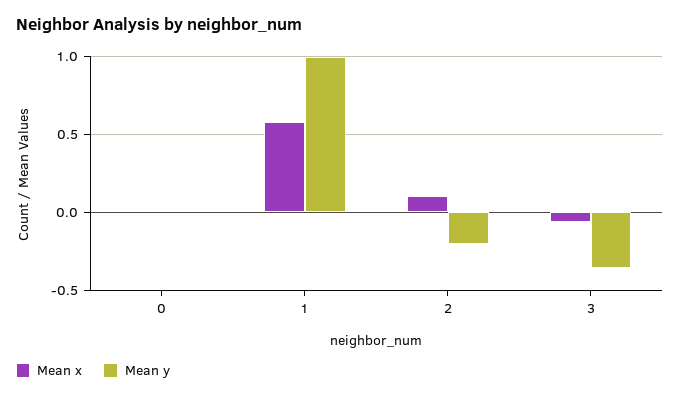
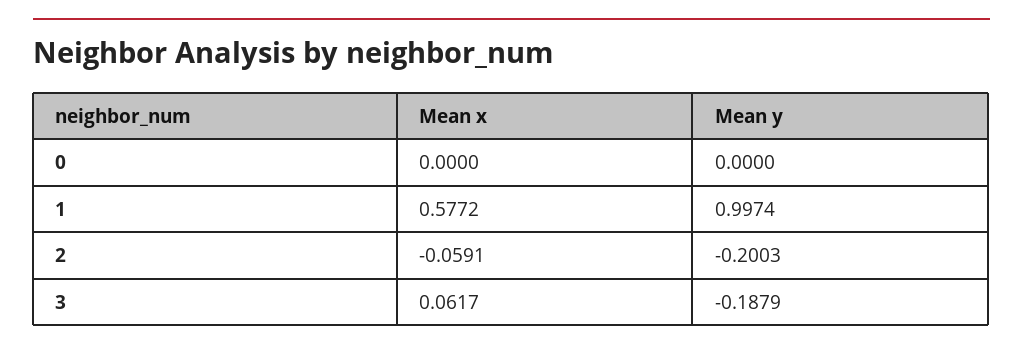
Mean x, 2: 0.1 -> -0.0591
Mean x, 3: -0.05 -> 0.0617
Mean y, 3: -0.35 -> -0.1879

